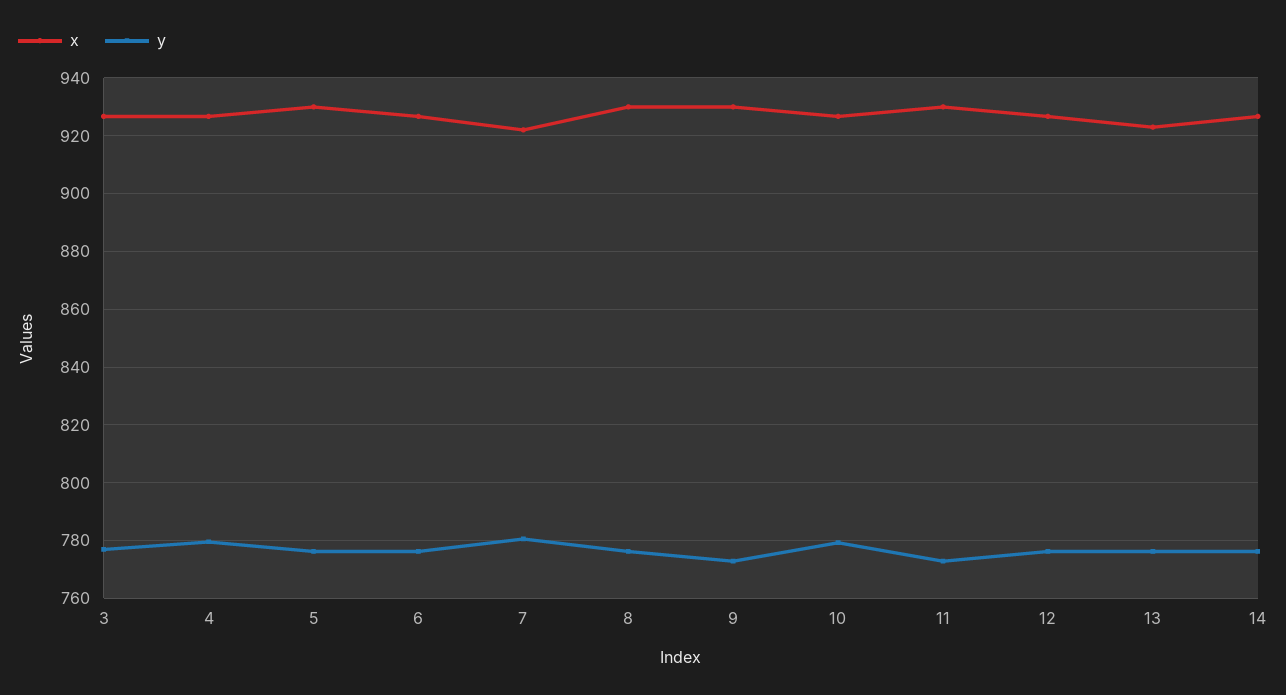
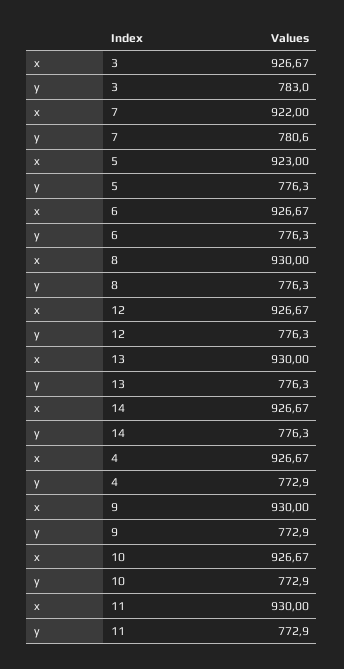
y, 3: 777.5 -> 783
y, 4: 780 -> 772.9
x, 5: 930 -> 923
y, 10: 780 -> 772.9
x, 13: 922.5 -> 930

